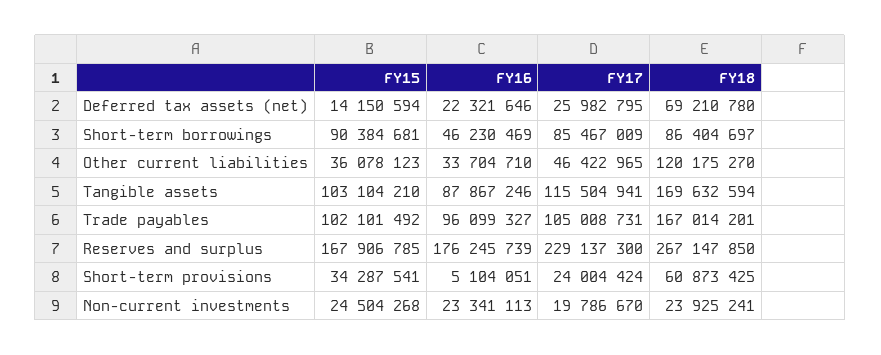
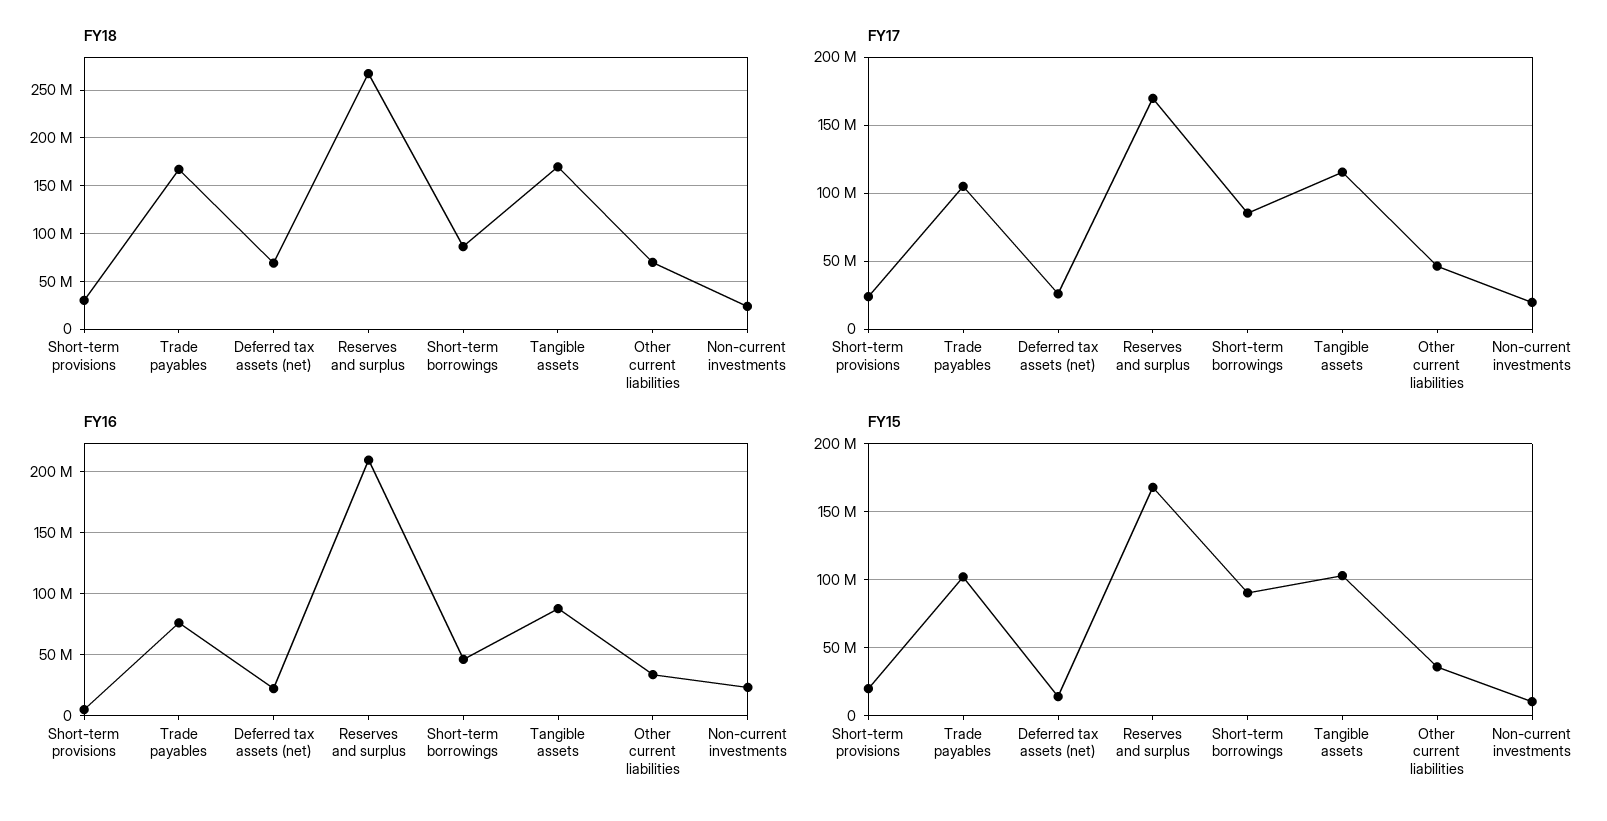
FY18, Other current liabilities: 120175270 -> 70000000
FY16, Trade payables: 96099327 -> 75000000
FY16, Reserves and surplus: 176245739 -> 210000000
FY17, Reserves and surplus: 229137300 -> 170000000
FY15, Short-term provisions: 34287541 -> 20000000
FY18, Short-term provisions: 60873425 -> 30000000
FY15, Non-current investments: 24504268 -> 10000000

